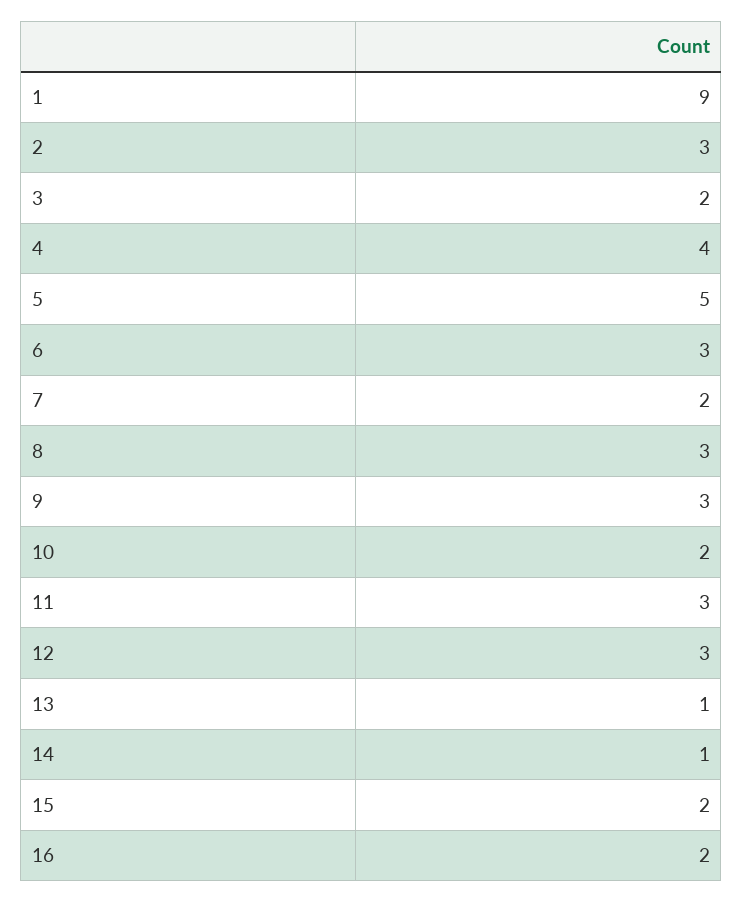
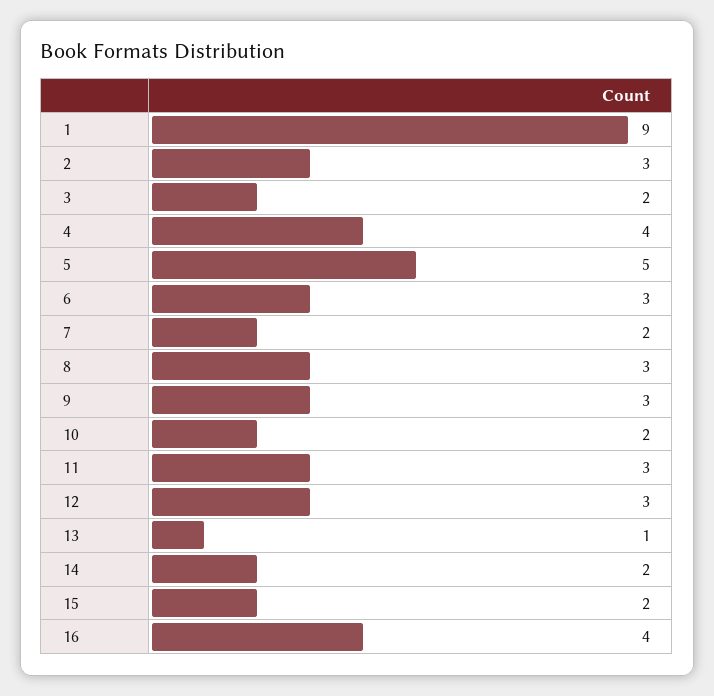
14: 1 -> 2
16: 2 -> 4

